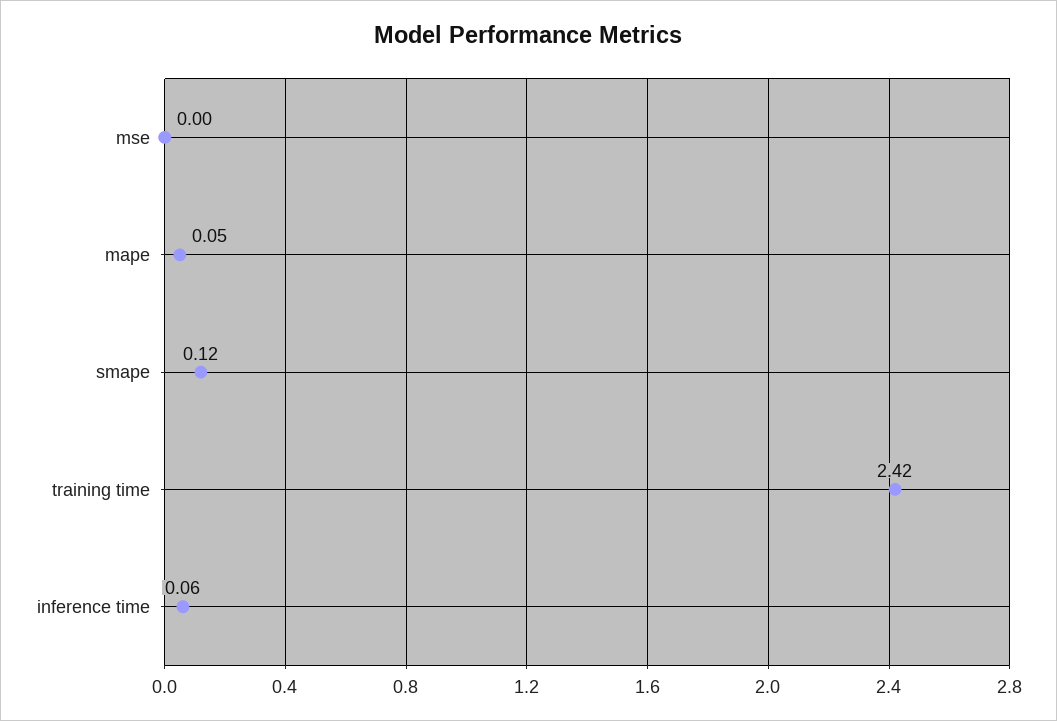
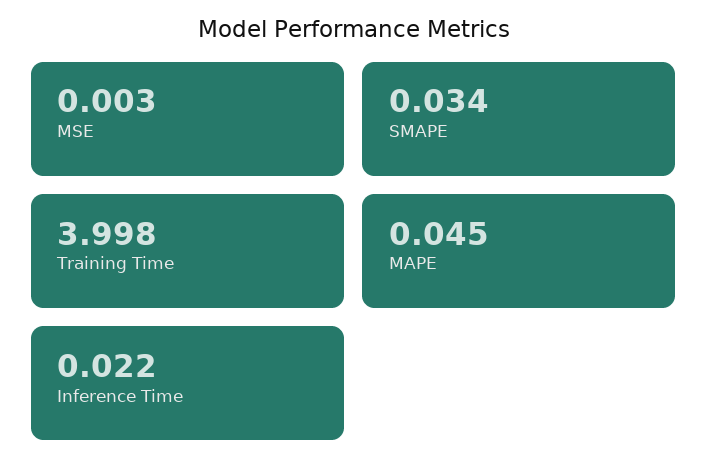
smape: 0.12 -> 0.034
training time: 2.42 -> 3.998
inference time: 0.06 -> 0.022

